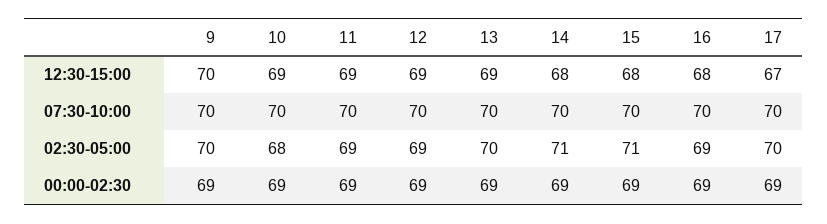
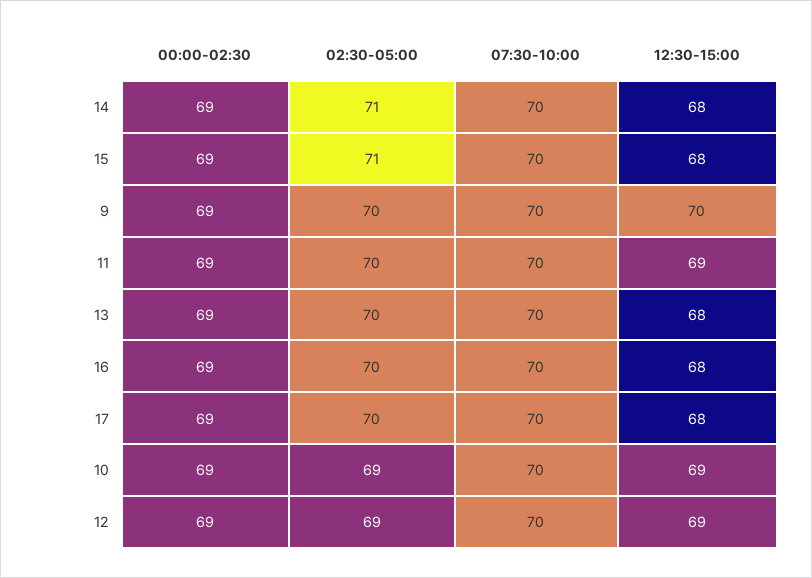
13, 12:30-15:00: 69 -> 68
17, 12:30-15:00: 67 -> 68
10, 02:30-05:00: 68 -> 69
11, 02:30-05:00: 69 -> 70
16, 02:30-05:00: 69 -> 70

